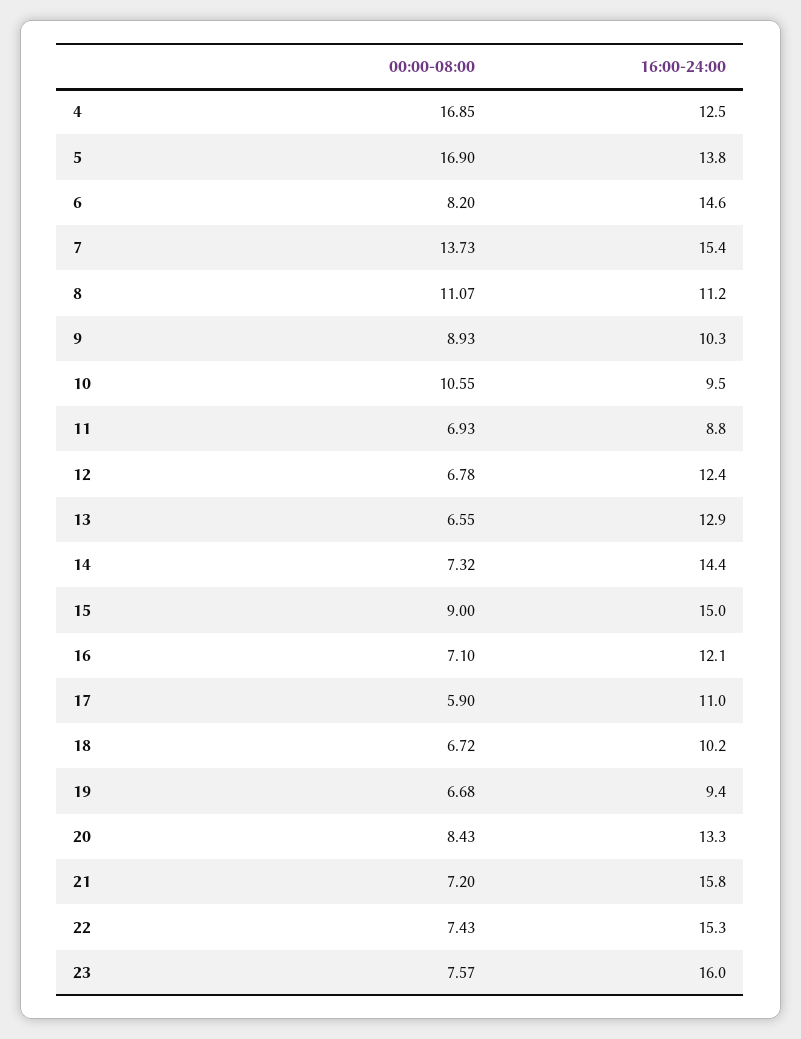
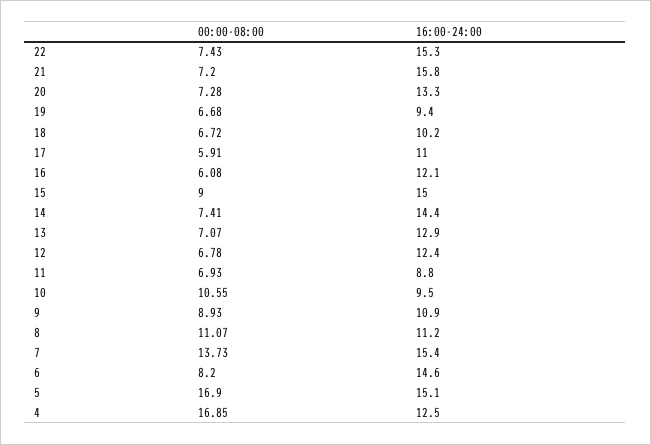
16:00-24:00, 5: 13.8 -> 15.1
16:00-24:00, 9: 10.3 -> 10.9
00:00-08:00, 13: 6.55 -> 7.07
00:00-08:00, 14: 7.32 -> 7.41
00:00-08:00, 16: 7.1 -> 6.08
00:00-08:00, 17: 5.9 -> 5.91
00:00-08:00, 20: 8.43 -> 7.28
00:00-08:00, 23: 7.57 -> none
16:00-24:00, 23: 16 -> none

